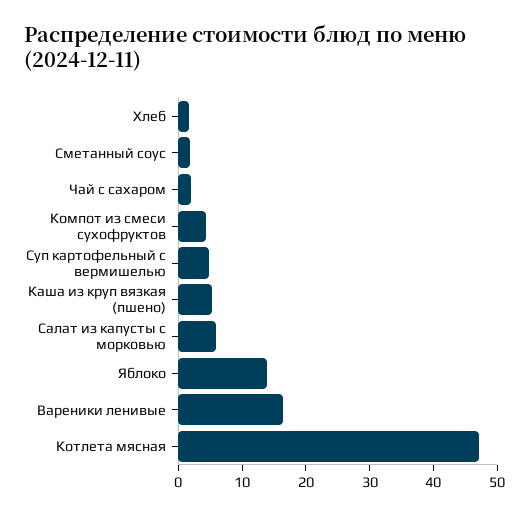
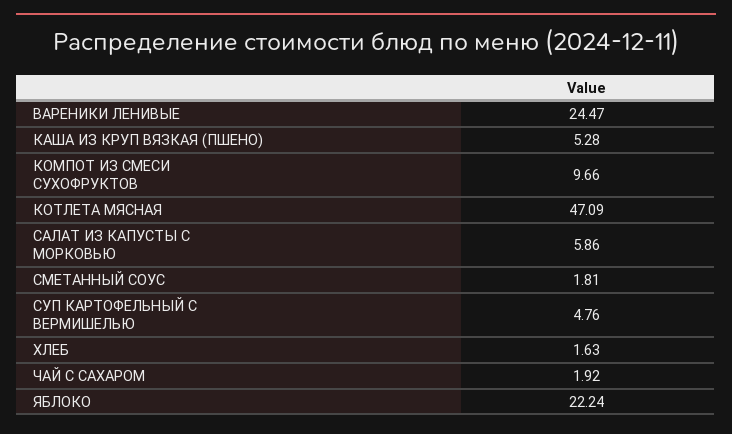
Компот из смеси сухофруктов: 4 -> 9.66
Яблоко: 14 -> 22.24
Вареники ленивые: 16 -> 24.47

